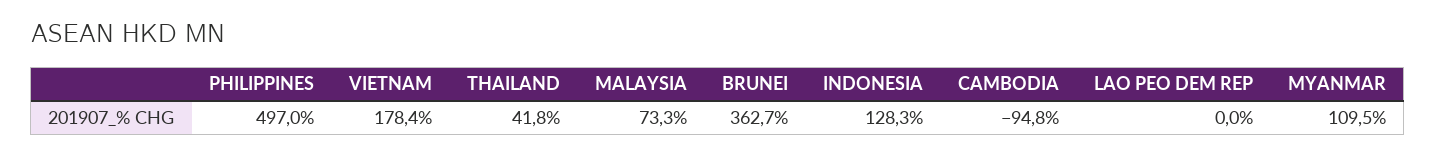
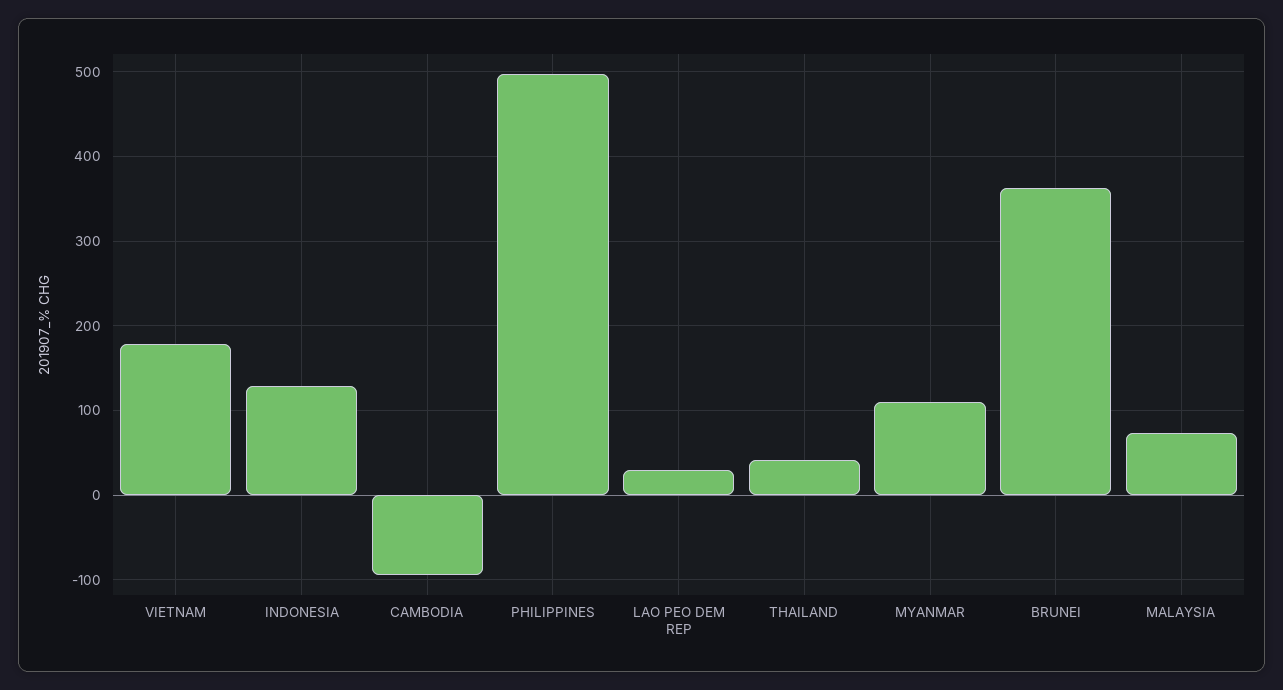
LAO PEO DEM REP: 0 -> 30

